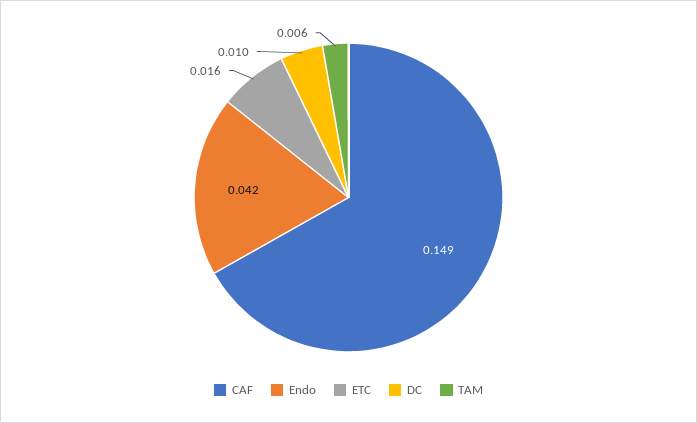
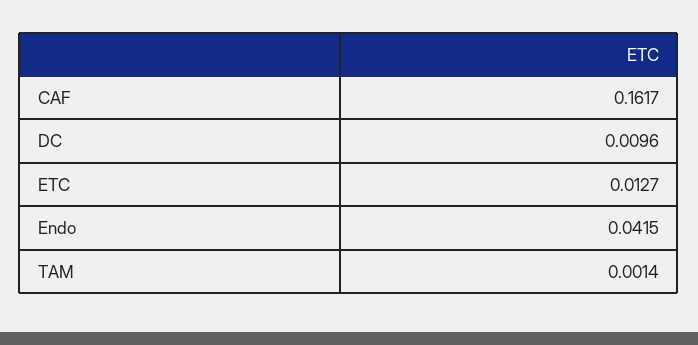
CAF: 0.149 -> 0.1617
ETC: 0.016 -> 0.0127
TAM: 0.006 -> 0.0014

